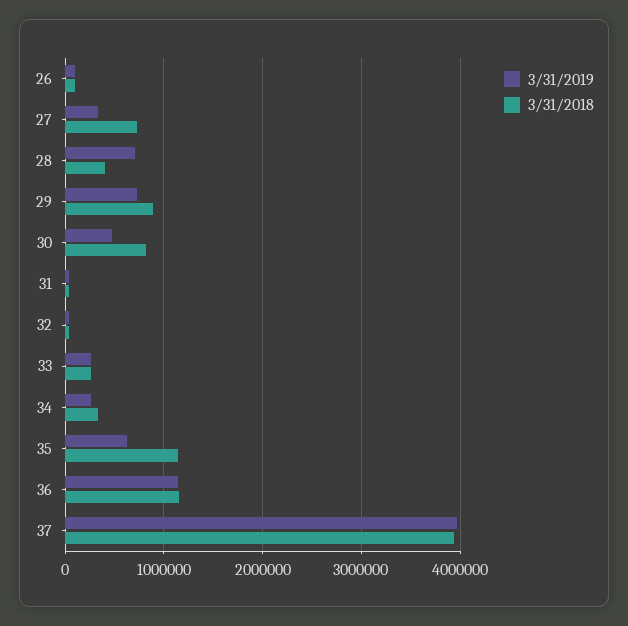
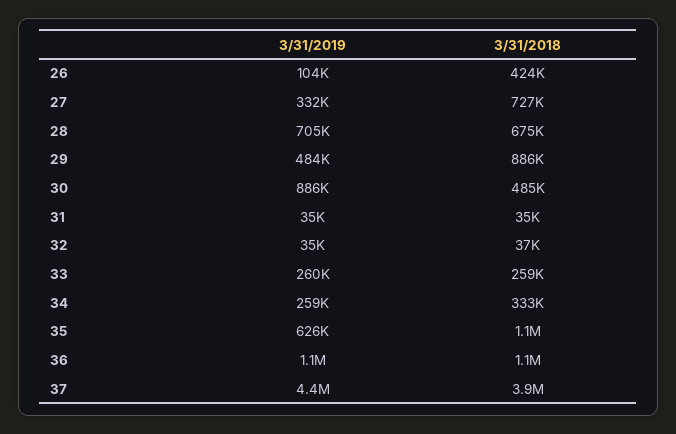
3/31/2018, 26: 100000 -> 424000
3/31/2018, 28: 400000 -> 675000
3/31/2019, 29: 700000 -> 484000
3/31/2019, 30: 500000 -> 886000
3/31/2018, 30: 800000 -> 485000
3/31/2019, 37: 4000000 -> 4400000

